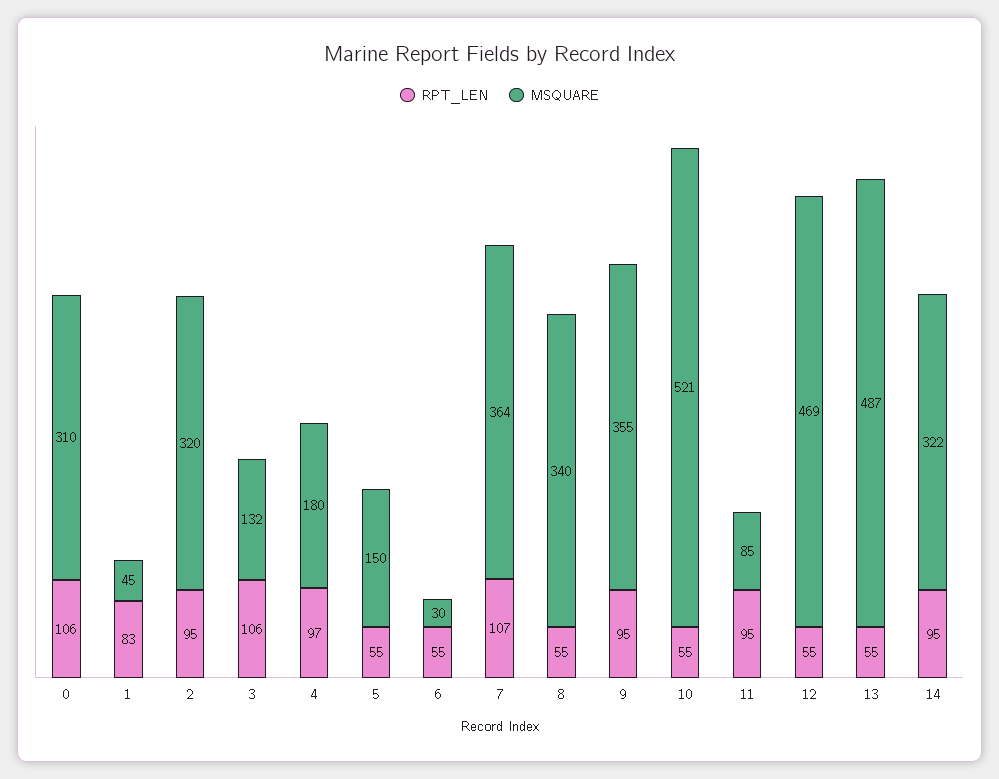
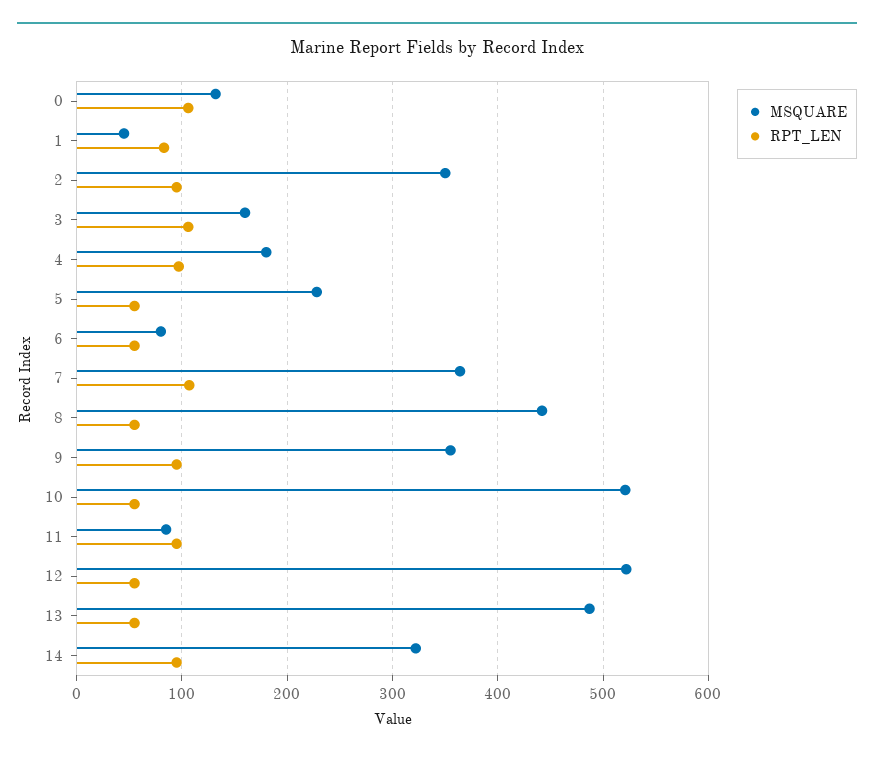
MSQUARE, 0: 310 -> 130
MSQUARE, 2: 320 -> 350
MSQUARE, 3: 132 -> 160
MSQUARE, 5: 150 -> 230
MSQUARE, 6: 30 -> 80
MSQUARE, 8: 340 -> 440
MSQUARE, 12: 469 -> 520

